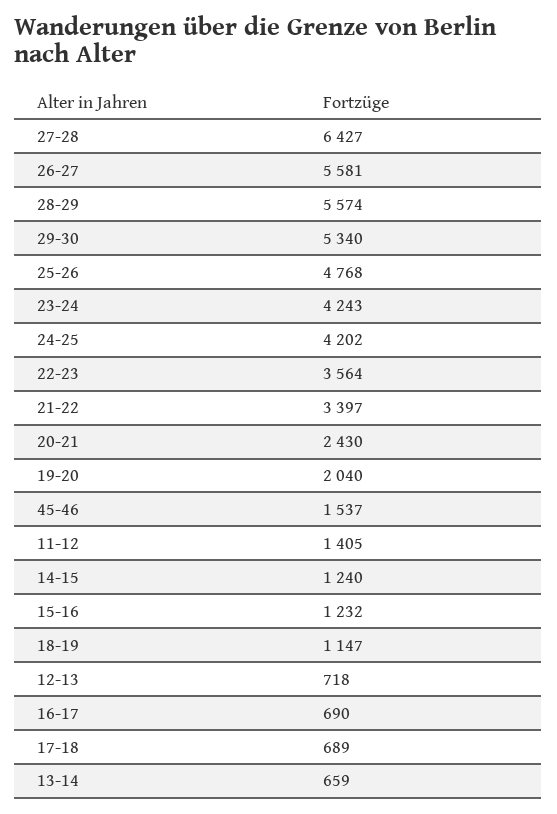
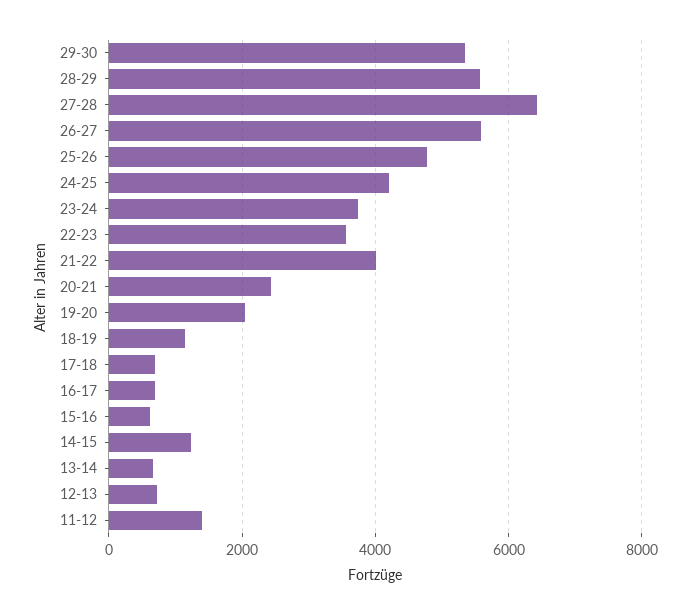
23-24: 4243 -> 3800
21-22: 3397 -> 4000
45-46: 1537 -> none
15-16: 1232 -> 600

